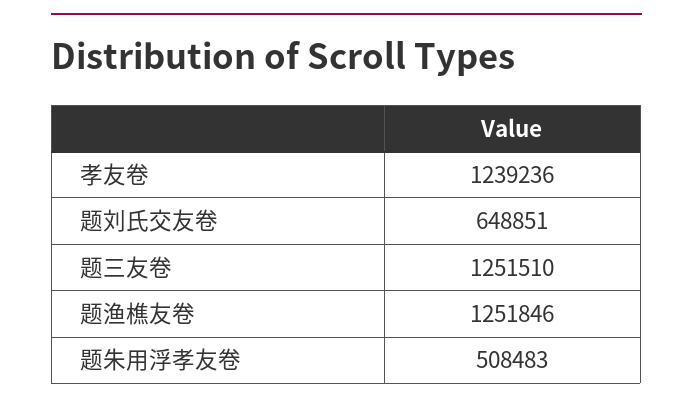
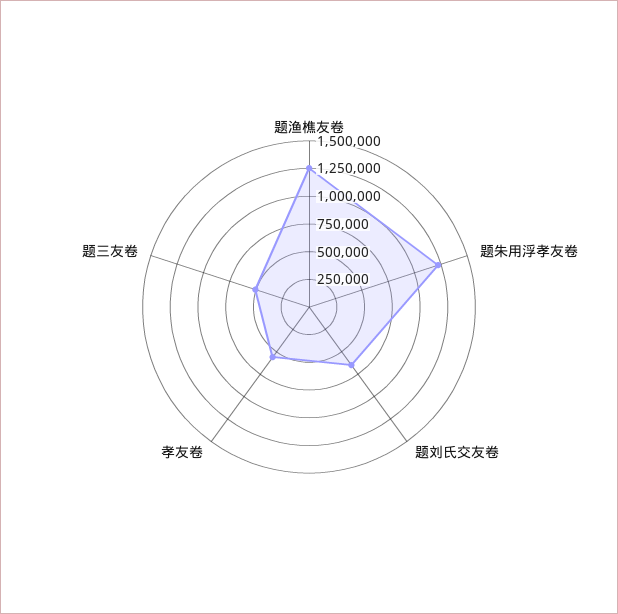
孝友卷: 1239236 -> 500000
题三友卷: 1251510 -> 500000
题朱用浮孝友卷: 508483 -> 1250000

